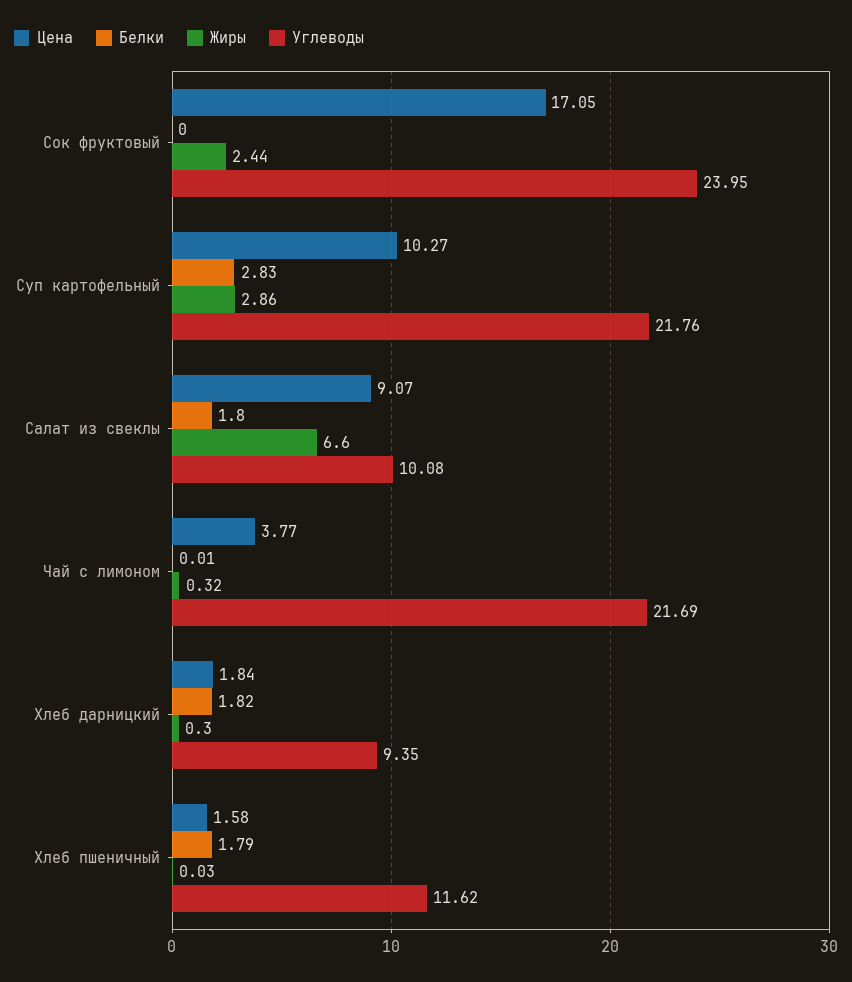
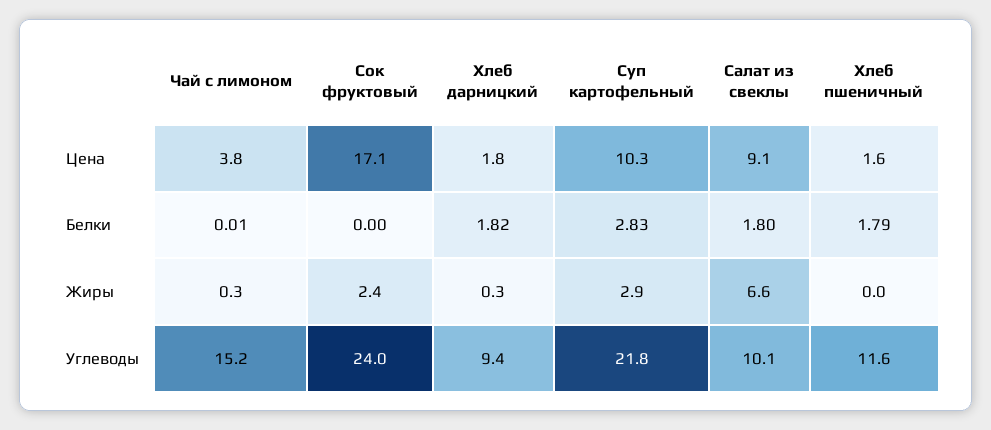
Углеводы, Чай с лимоном: 21.69 -> 15.2

